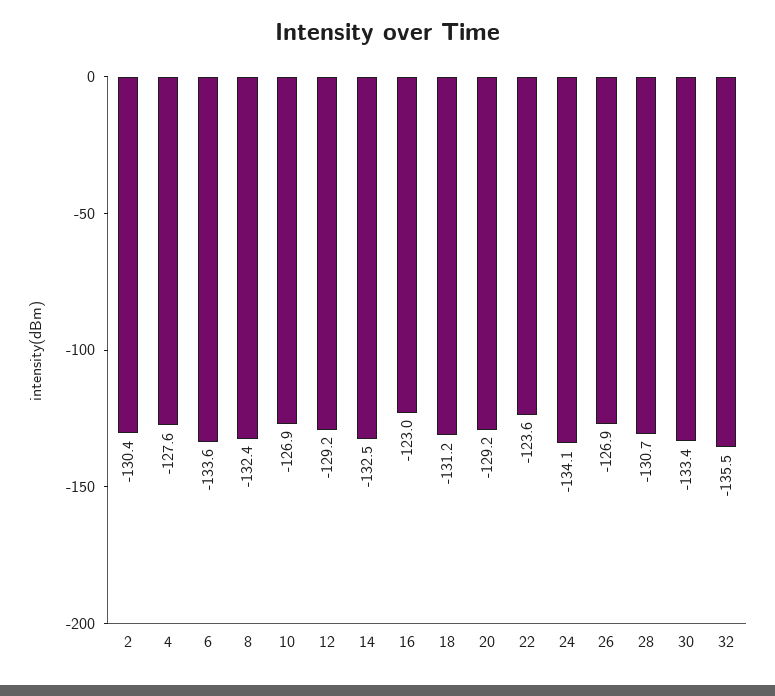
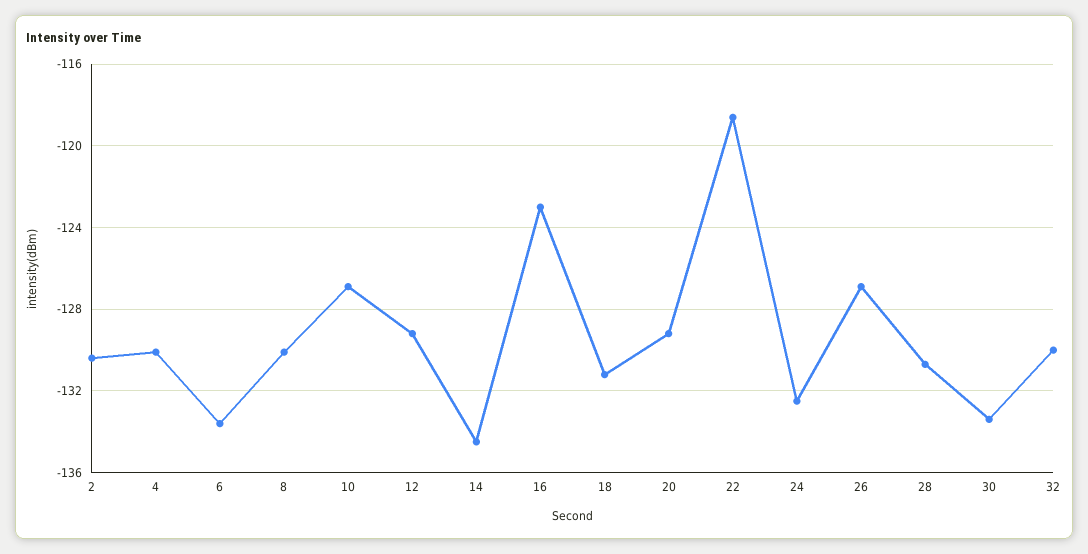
4: -127.6 -> -130
8: -132.4 -> -130
14: -132.5 -> -134.5
22: -123.6 -> -118.5
24: -134.1 -> -132.5
32: -135.5 -> -130

